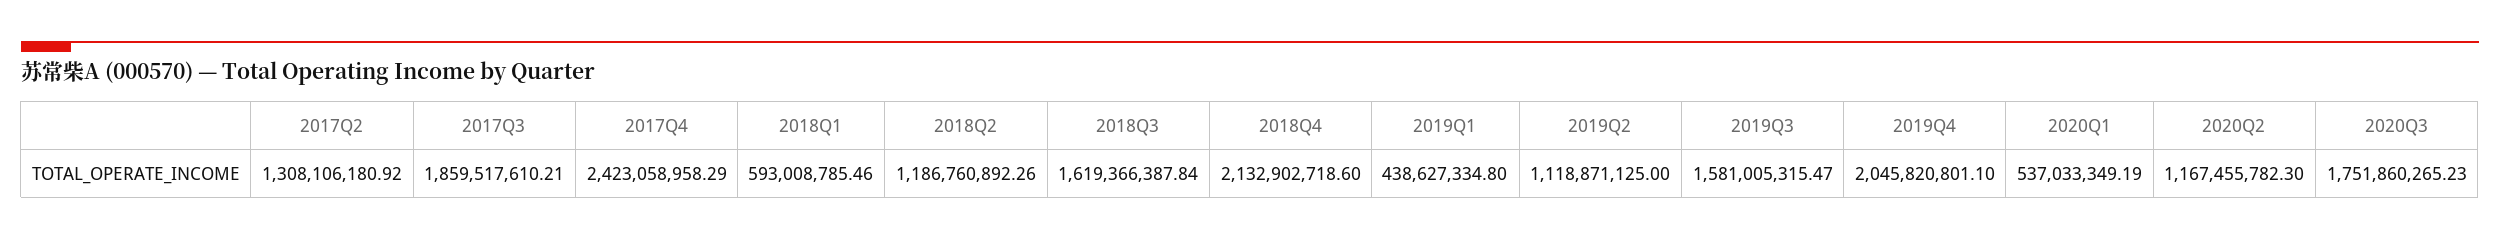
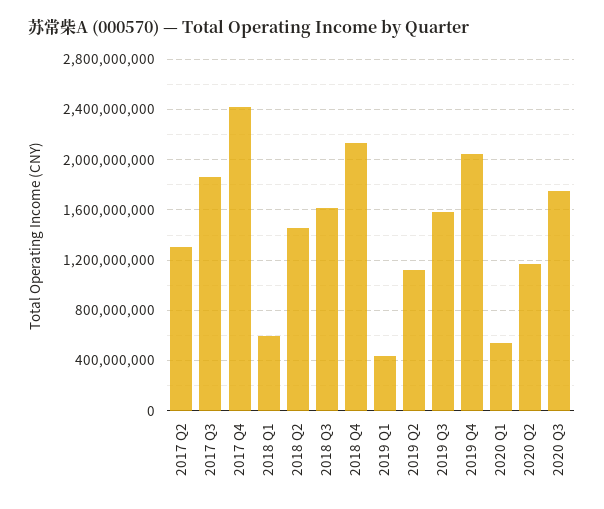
2018Q2: 1186760892.26 -> 1450000000

